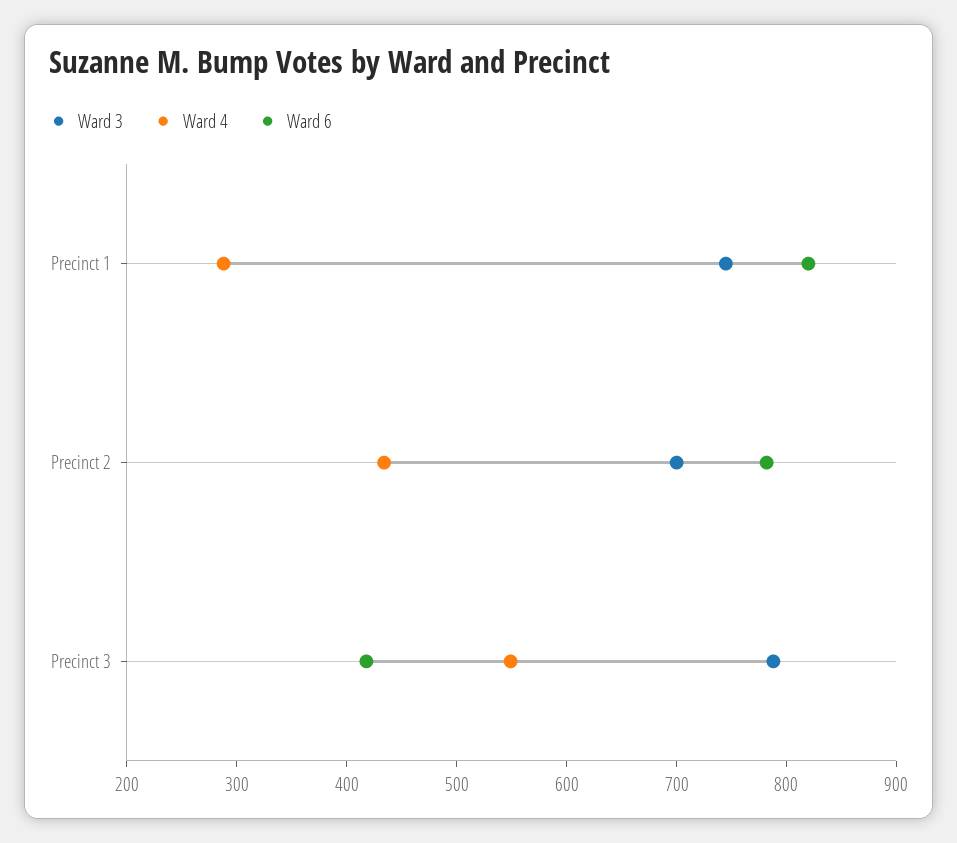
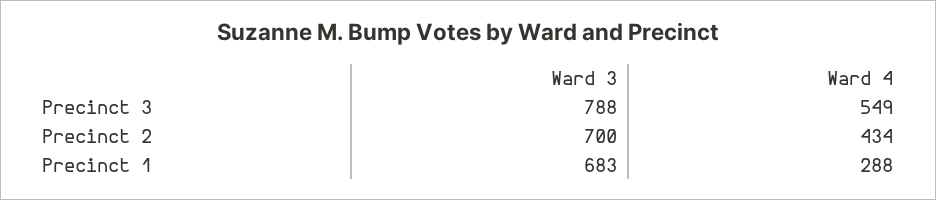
Ward 3, Precinct 1: 740 -> 683
Ward 6, Precinct 1: 820 -> none
Ward 6, Precinct 2: 780 -> none
Ward 6, Precinct 3: 420 -> none

